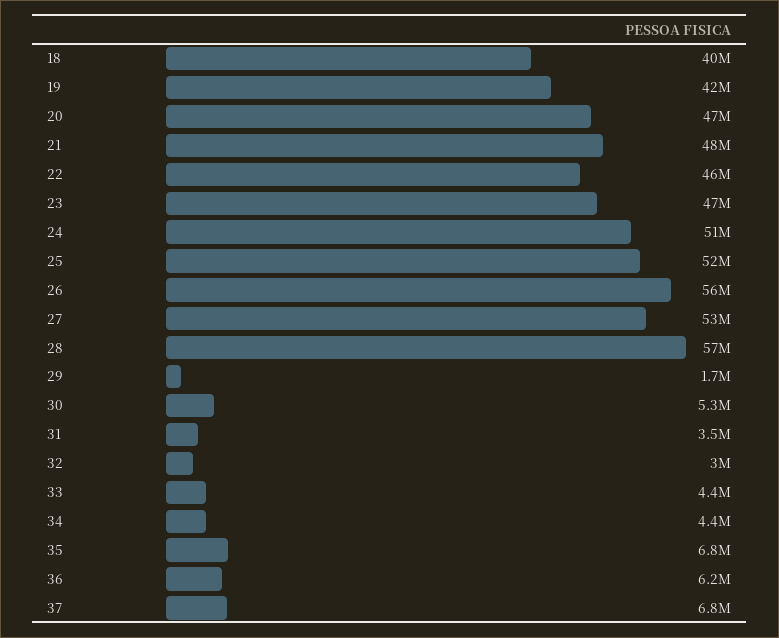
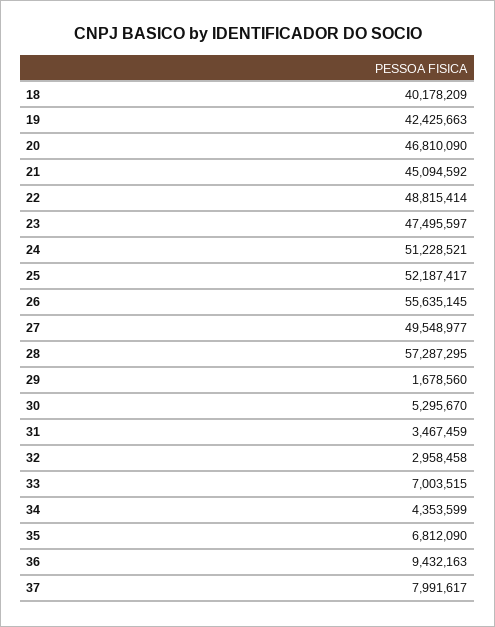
21: 48000000 -> 45094592
22: 46000000 -> 48815414
27: 53000000 -> 49548977
33: 4400000 -> 7003515
36: 6200000 -> 9432163
37: 6800000 -> 7991617

